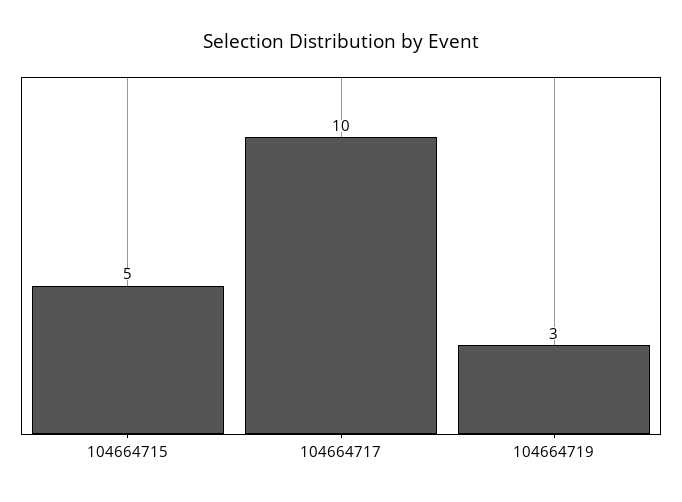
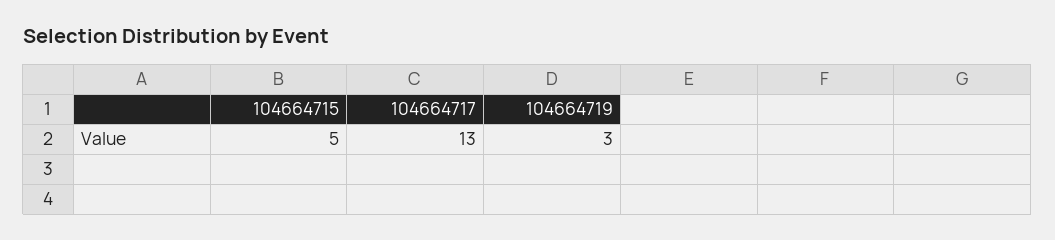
104664717: 10 -> 13

